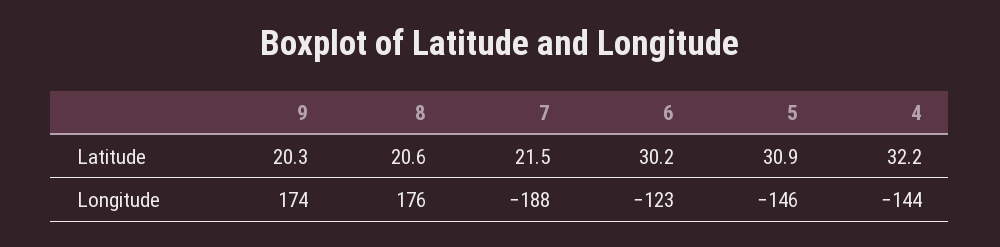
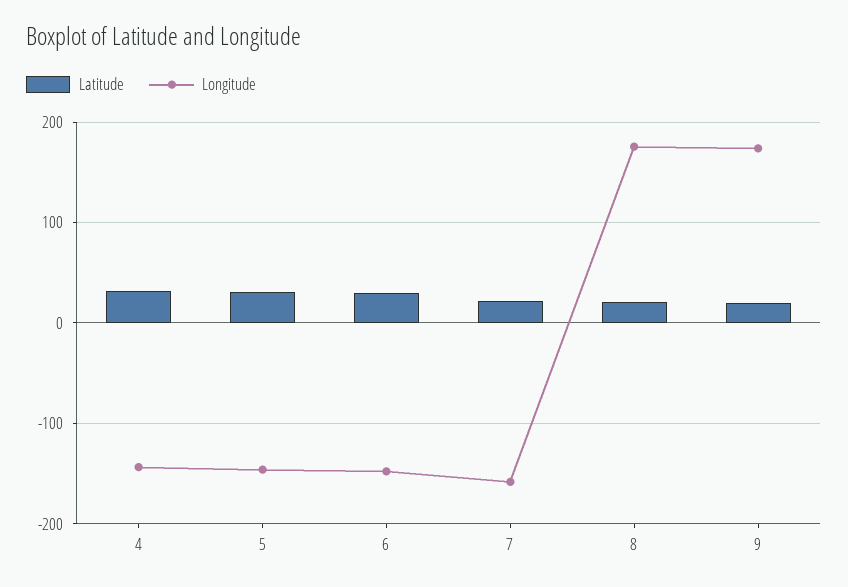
Longitude, 7: -188 -> -160
Longitude, 6: -123 -> -150

